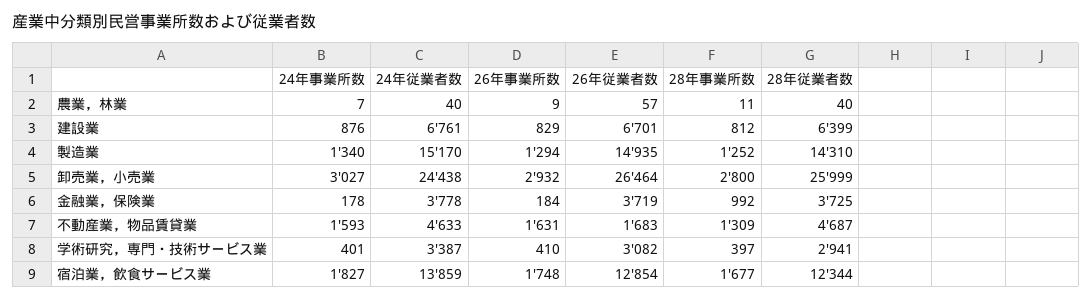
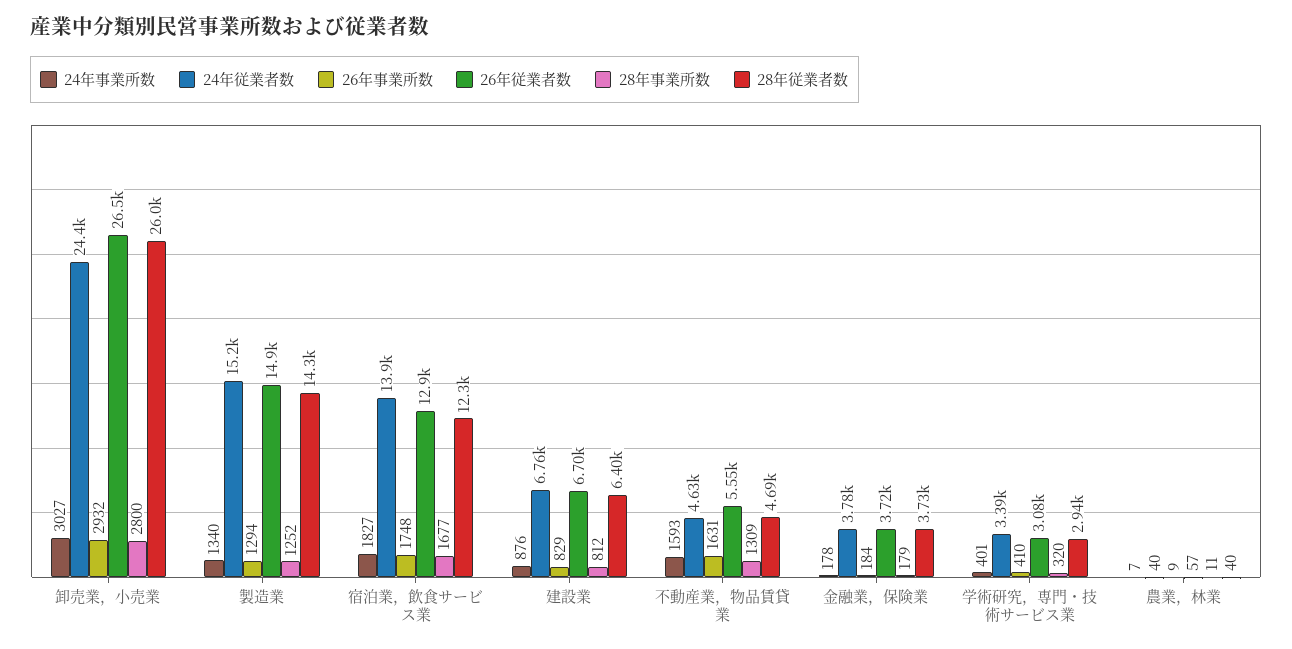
28年事業所数, 金融業，保険業: 992 -> 179
26年従業者数, 不動産業，物品賃貸業: 1683 -> 5550
28年事業所数, 学術研究，専門・技術サービス業: 397 -> 320

